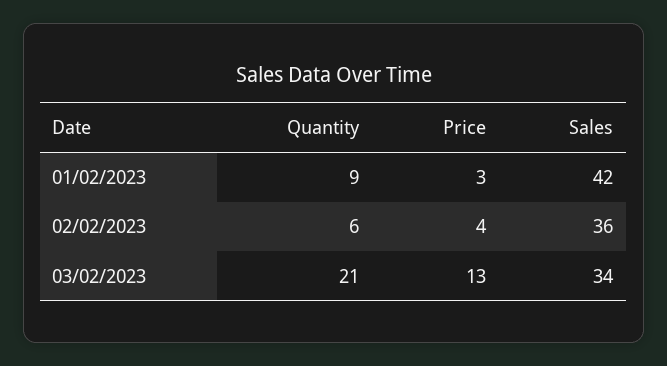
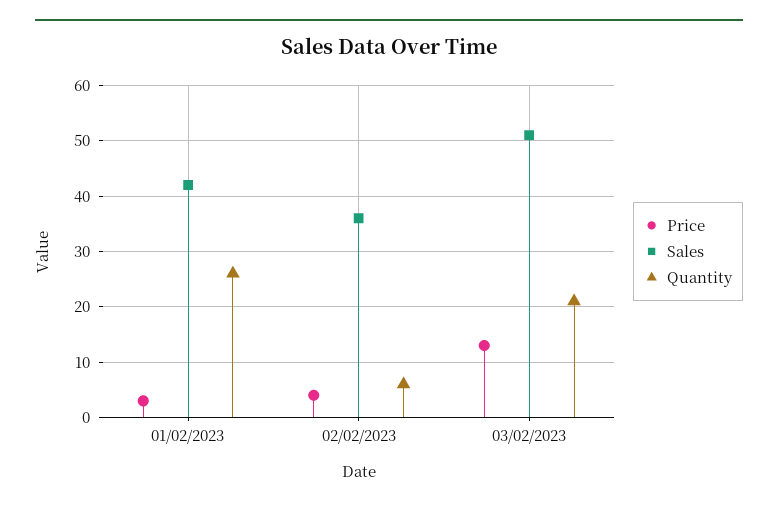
Quantity, 01/02/2023: 9 -> 25
Sales, 03/02/2023: 34 -> 50

